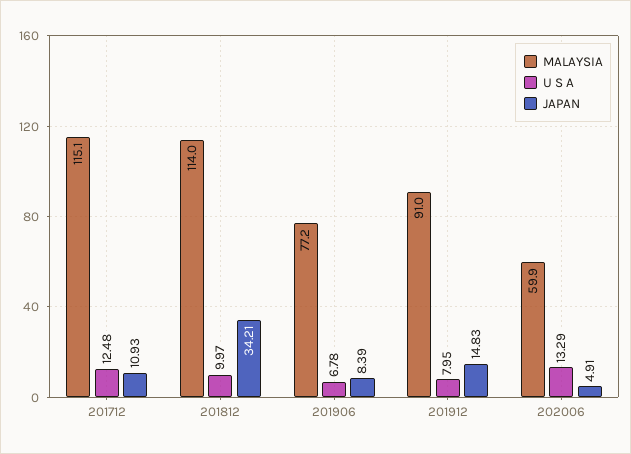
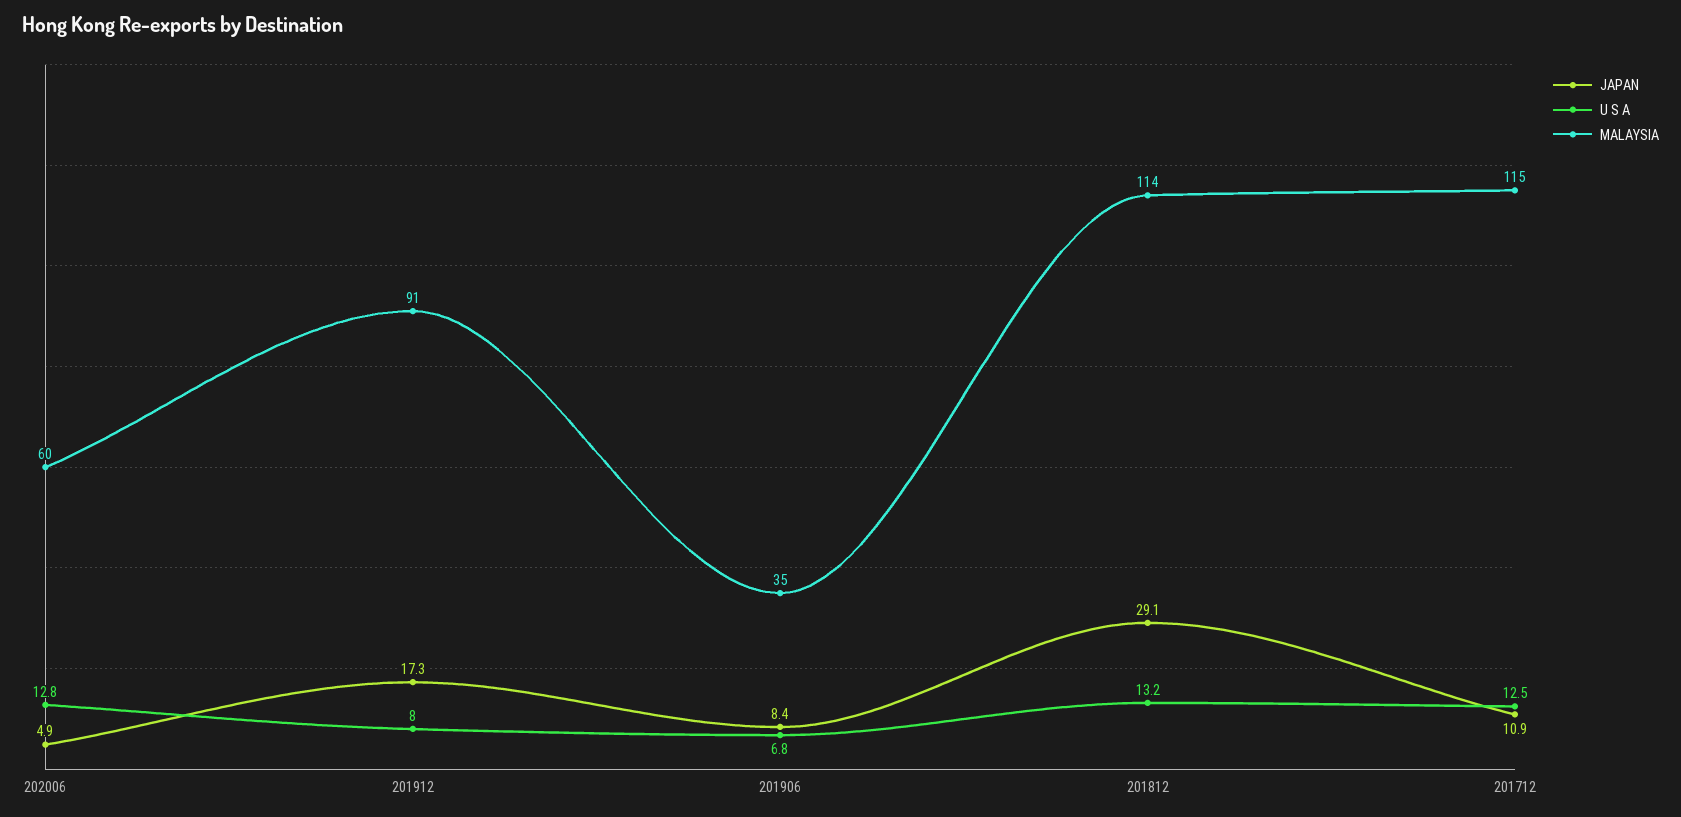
U S A, 201812: 9.97 -> 13.2
JAPAN, 201812: 34.21 -> 29.1
MALAYSIA, 201906: 77.2 -> 35
JAPAN, 201912: 14.83 -> 17.3
U S A, 202006: 13.29 -> 12.8

